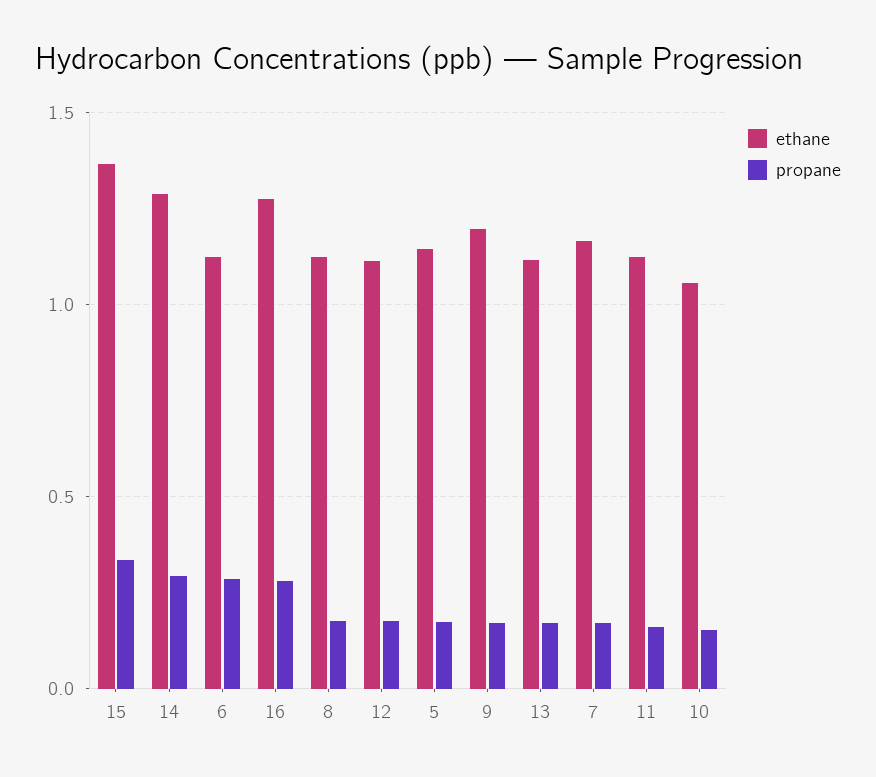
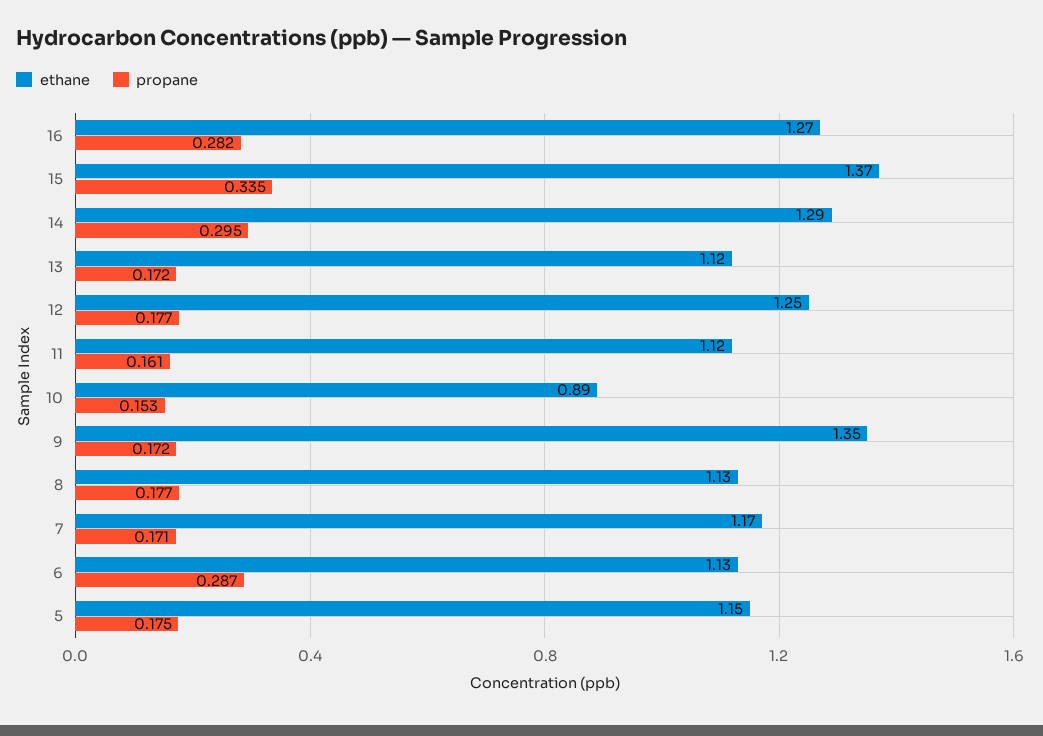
ethane, 12: 1.1 -> 1.25
ethane, 9: 1.2 -> 1.35
ethane, 10: 1.05 -> 0.89

